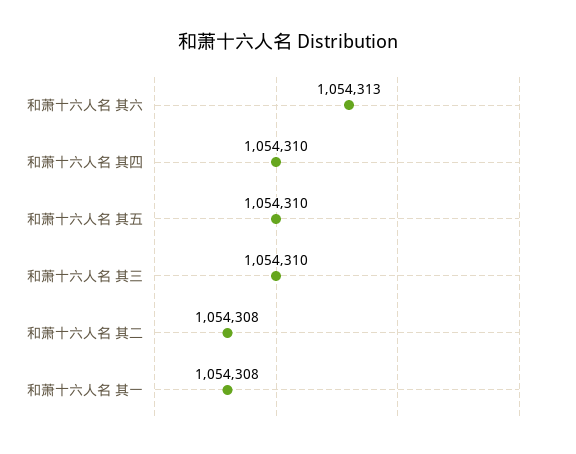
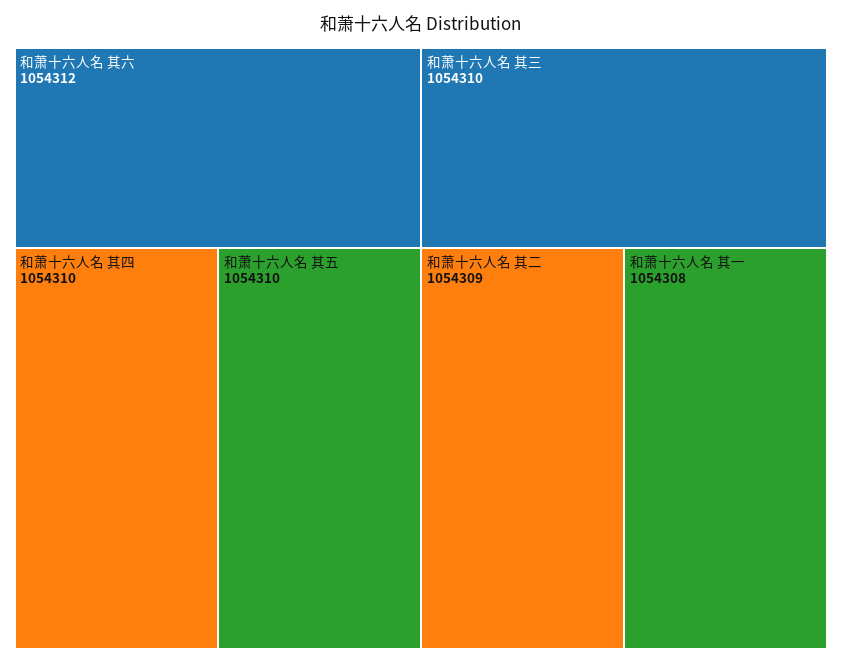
和萧十六人名 其六: 1054313 -> 1054312
和萧十六人名 其二: 1054308 -> 1054309

